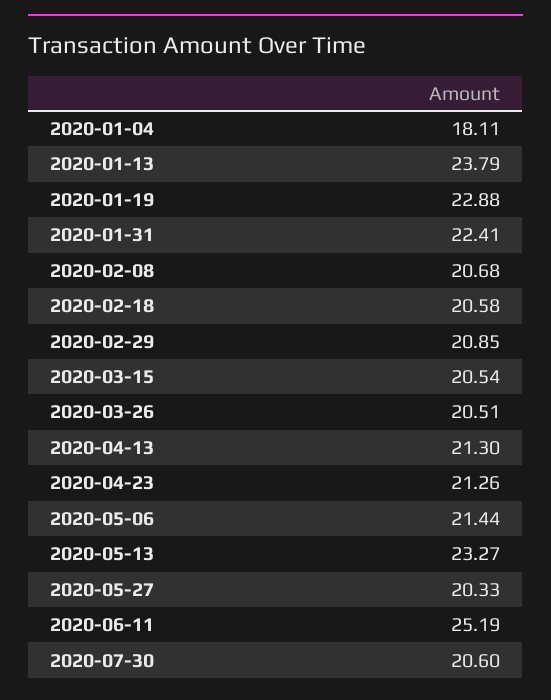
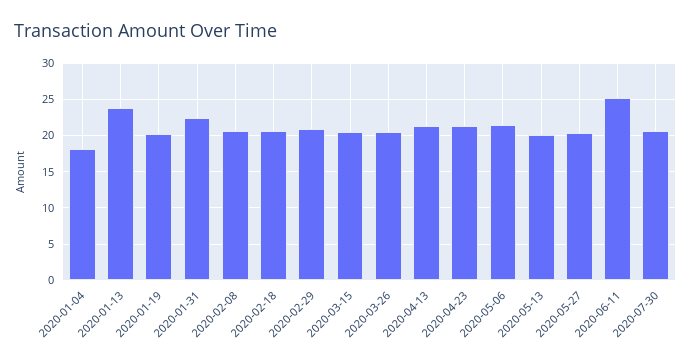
2020-01-19: 22.88 -> 20
2020-05-13: 23.27 -> 20

